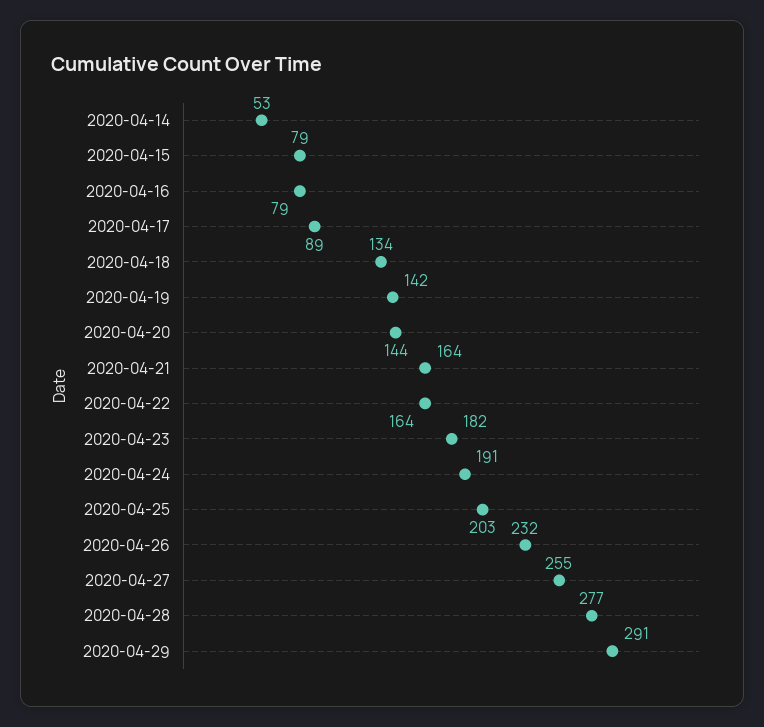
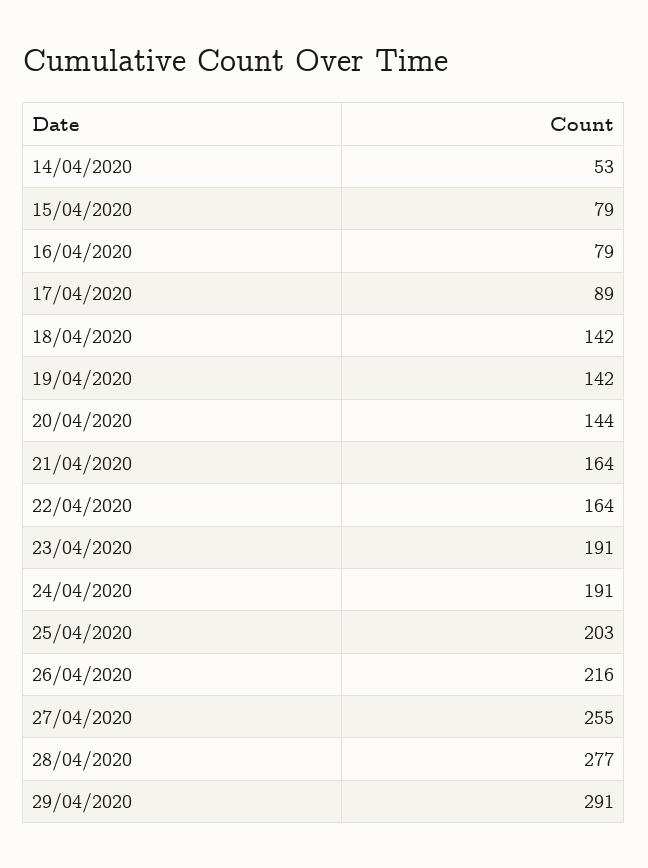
2020-04-18: 134 -> 142
2020-04-23: 182 -> 191
2020-04-26: 232 -> 216

